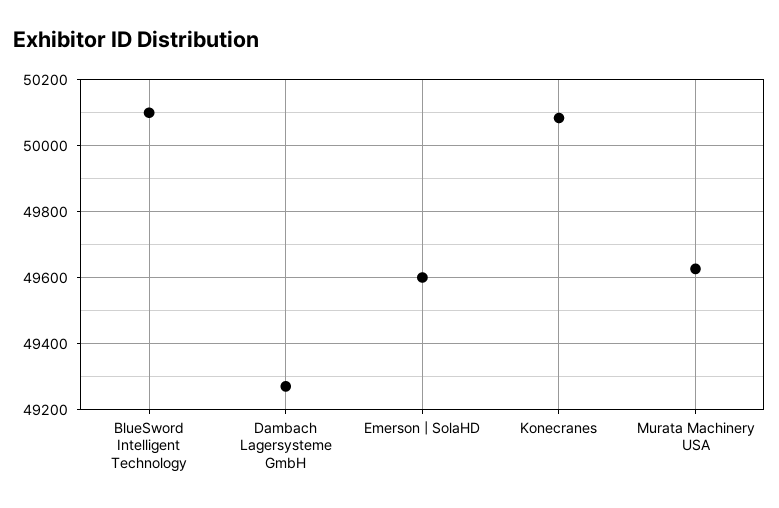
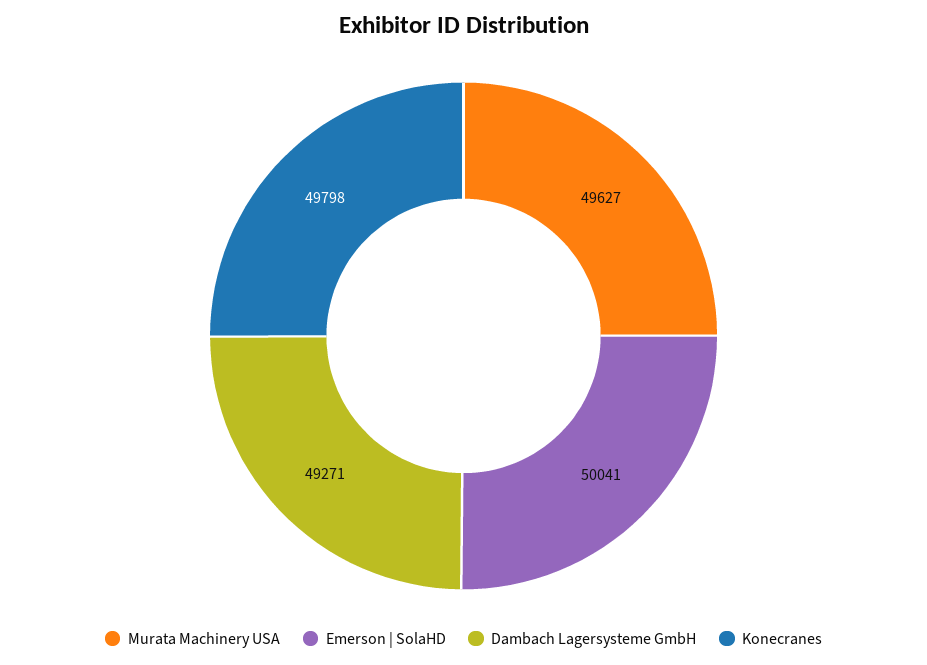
BlueSword Intelligent Technology: 50100 -> none
Emerson | SolaHD: 49600 -> 50041
Konecranes: 50080 -> 49798

